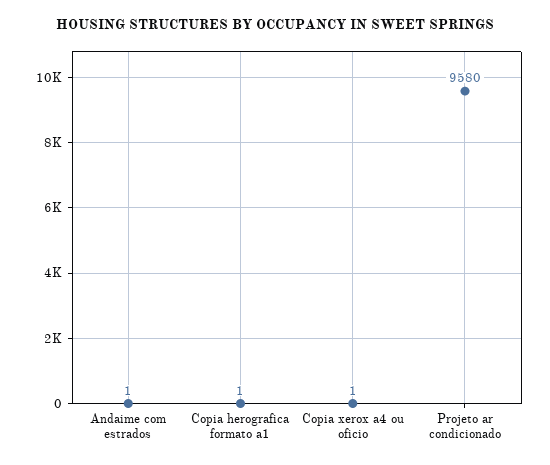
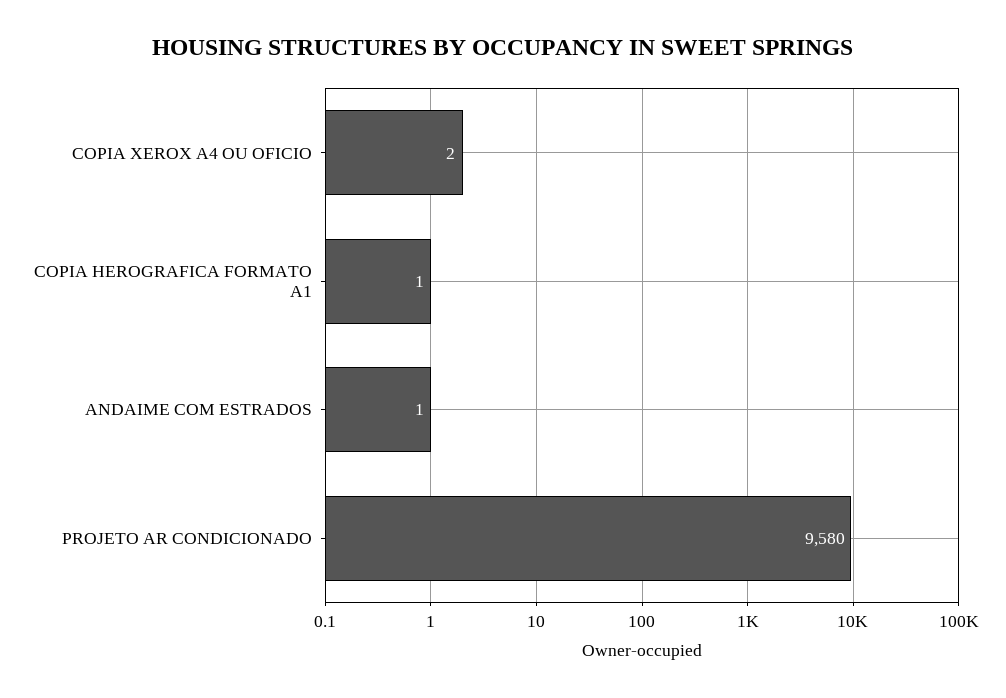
Copia xerox a4 ou oficio: 1 -> 2

